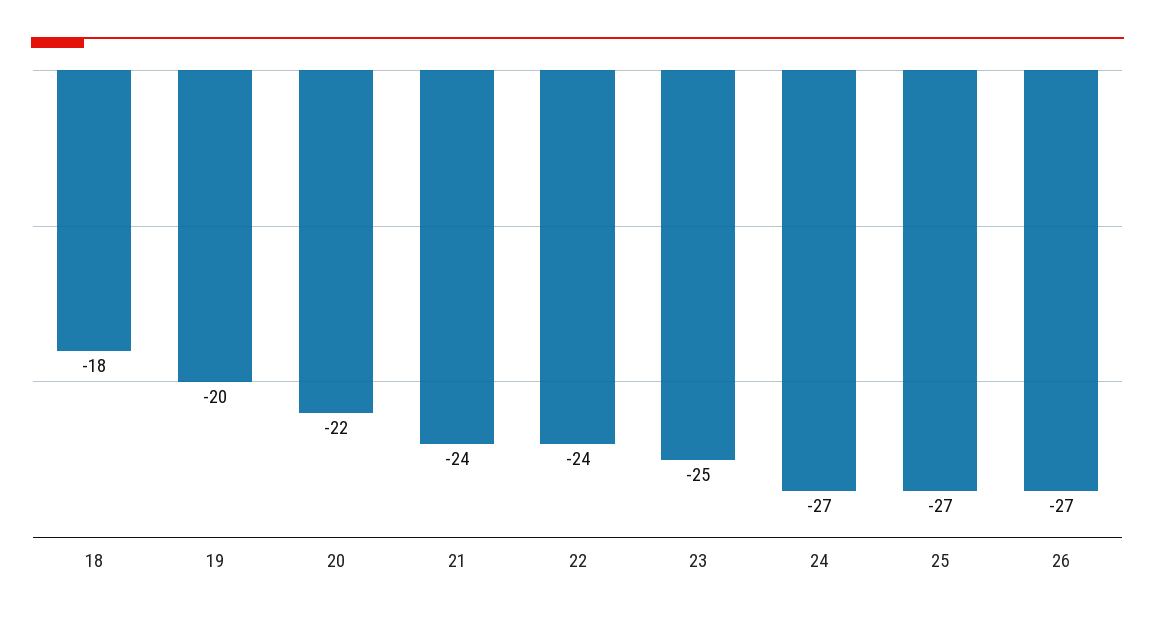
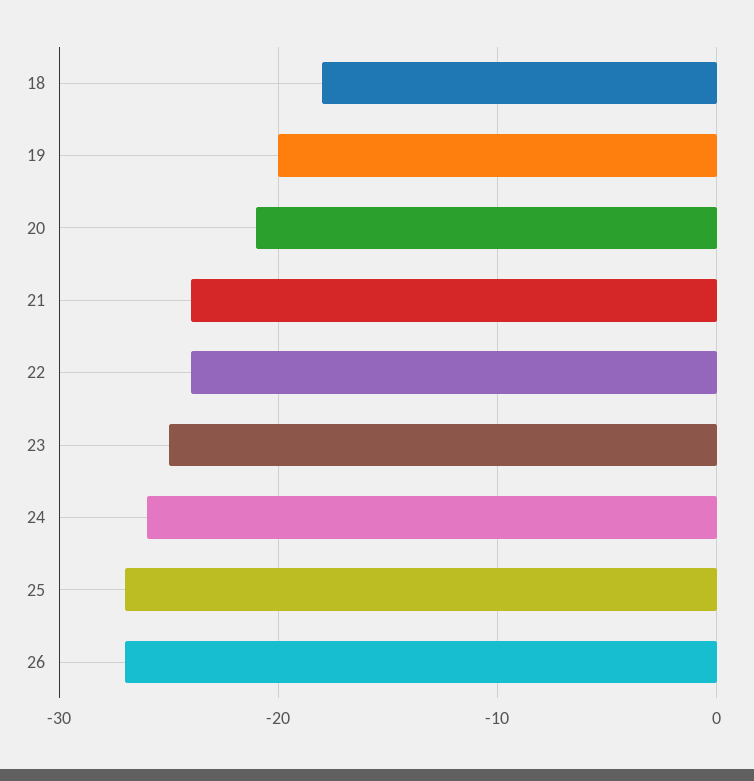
20: -22 -> -21
24: -27 -> -26

